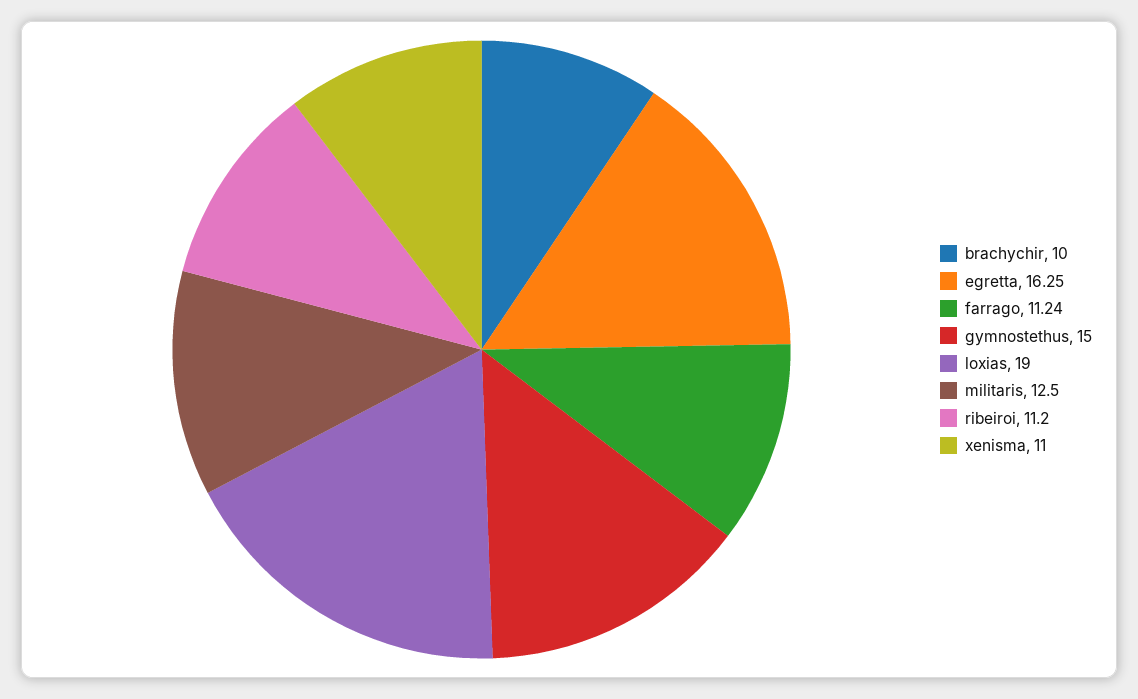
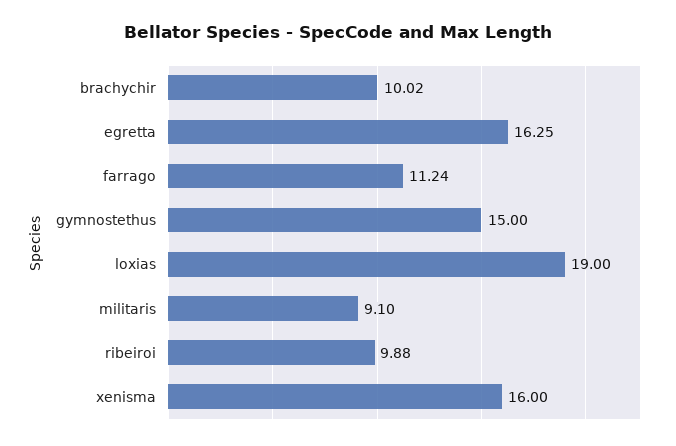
brachychir: 10 -> 10.02
militaris: 12.5 -> 9.1
ribeiroi: 11.2 -> 9.88
xenisma: 11 -> 16

